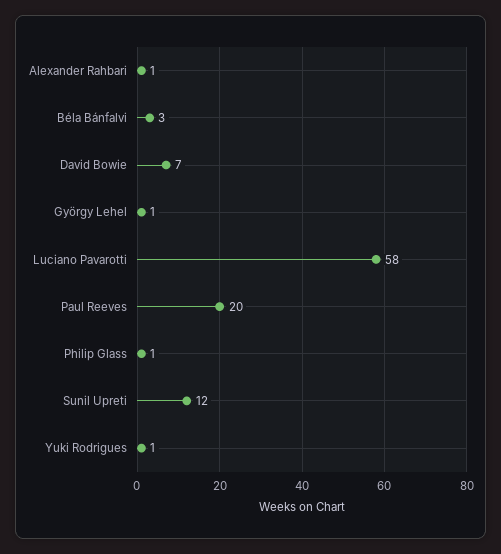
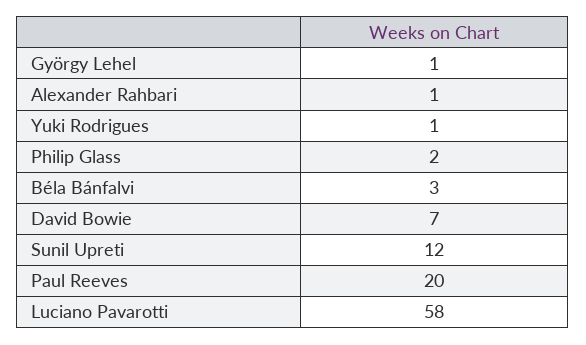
Philip Glass: 1 -> 2

